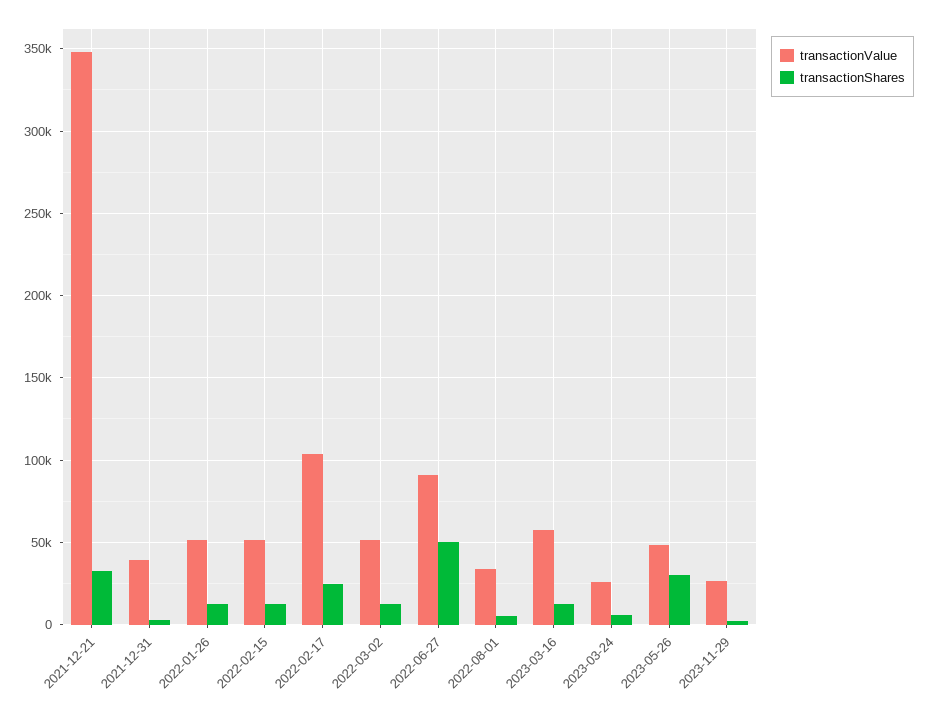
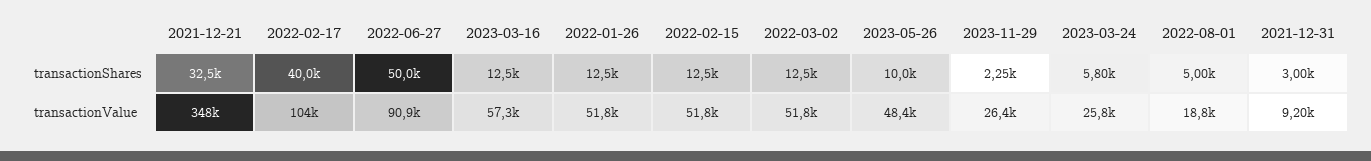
transactionValue, 2021-12-31: 40000 -> 9200
transactionShares, 2022-02-17: 25000 -> 40000
transactionValue, 2022-08-01: 35000 -> 18800
transactionShares, 2023-05-26: 30000 -> 10000

